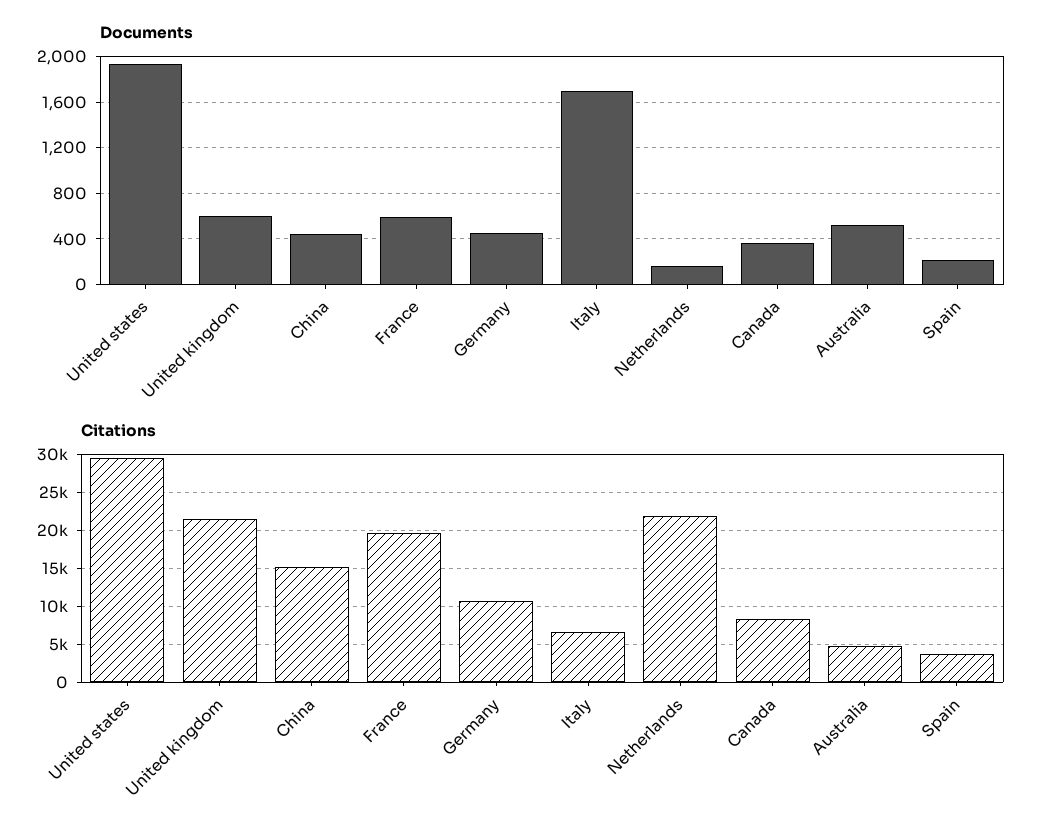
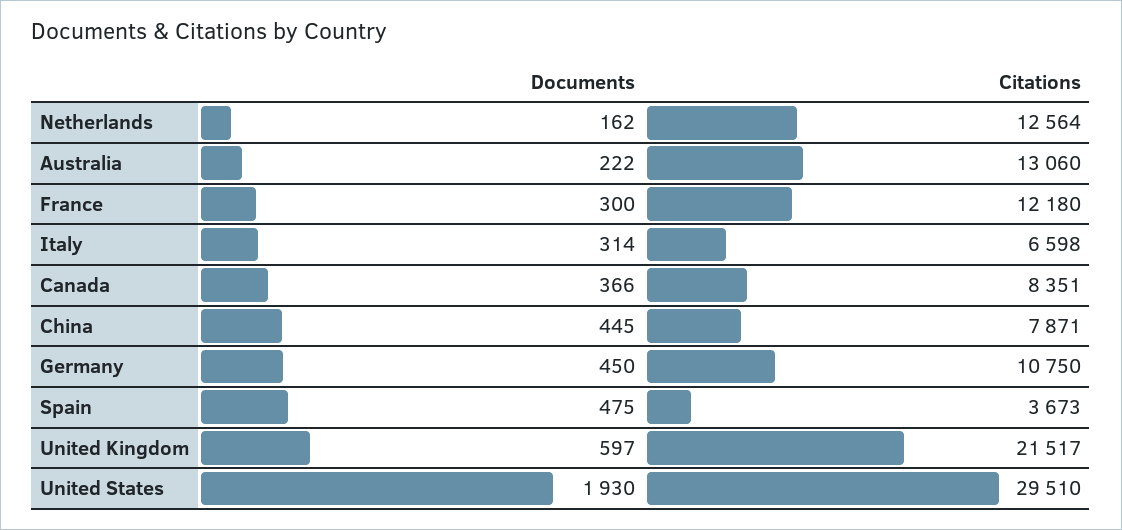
Documents, France: 600 -> 300
Documents, Italy: 1700 -> 314
Documents, Australia: 500 -> 222
Documents, Spain: 200 -> 475
Citations, China: 15000 -> 7871
Citations, France: 20000 -> 12180
Citations, Netherlands: 22000 -> 12564
Citations, Australia: 5000 -> 13060

